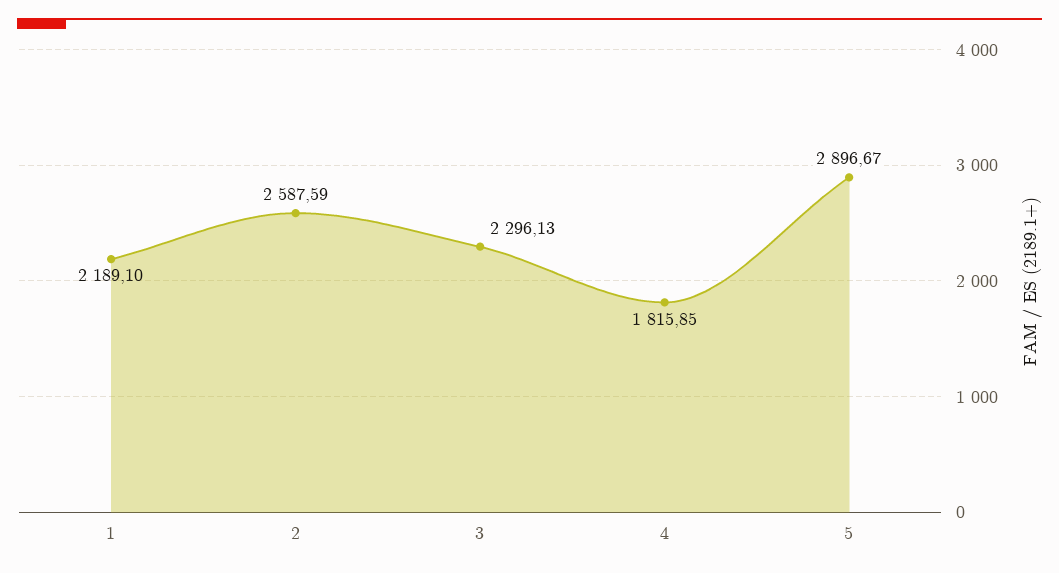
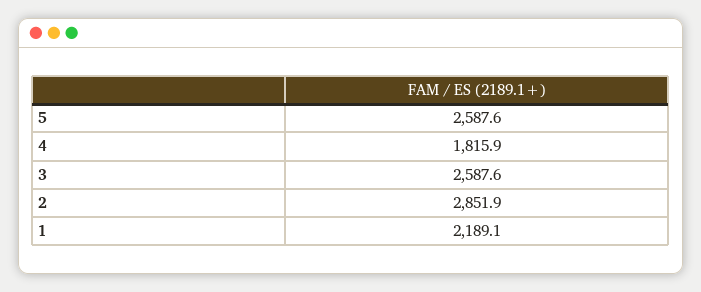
2: 2587.59 -> 2851.9
3: 2296.13 -> 2587.6
5: 2896.67 -> 2587.6

